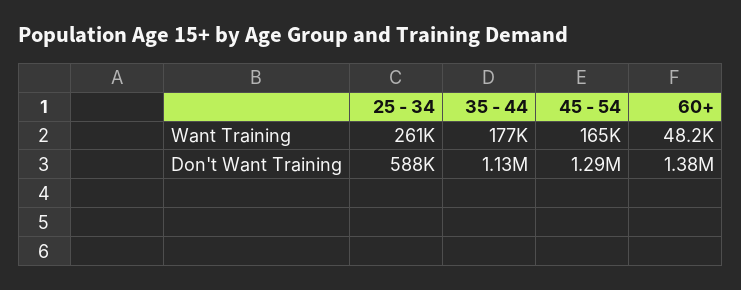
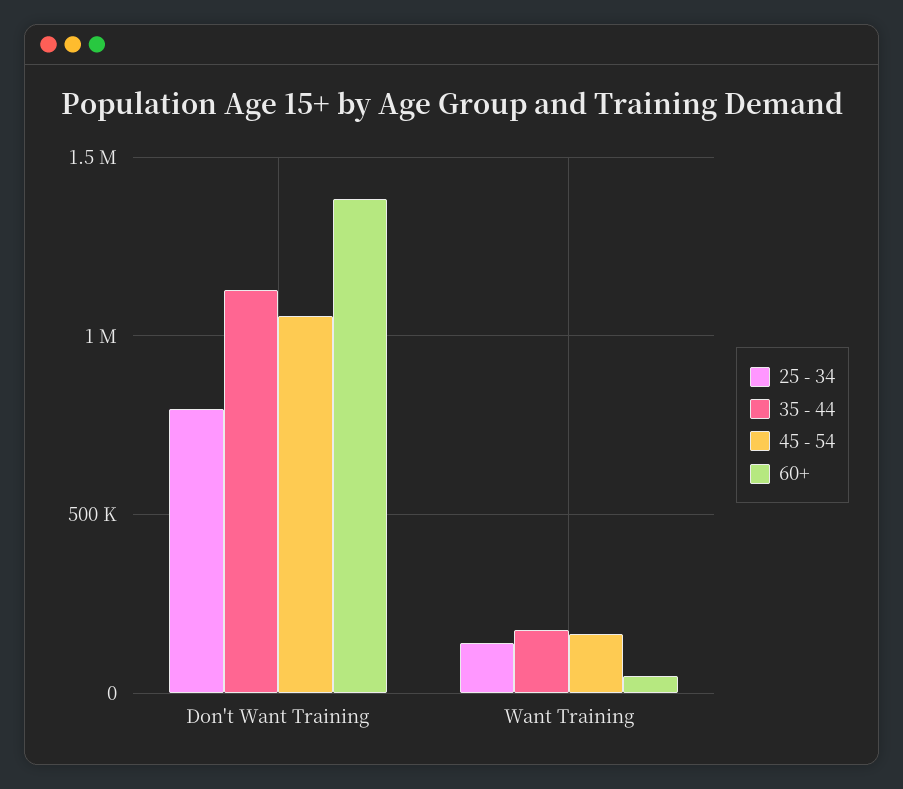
25 - 34, Want Training: 261000 -> 150000
25 - 34, Don't Want Training: 588000 -> 800000
45 - 54, Don't Want Training: 1290000 -> 1050000

